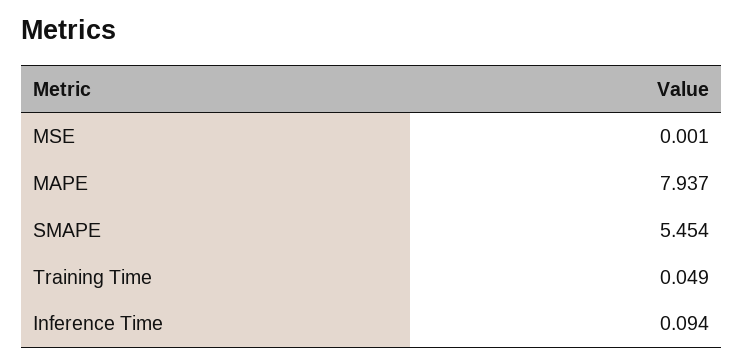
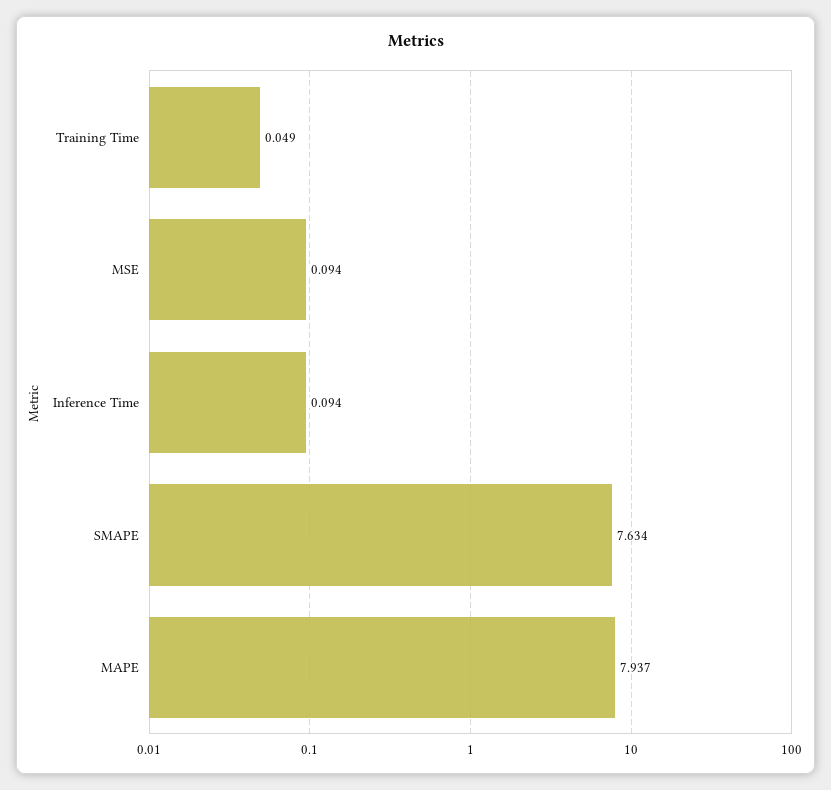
MSE: 0.001 -> 0.094
SMAPE: 5.454 -> 7.634

